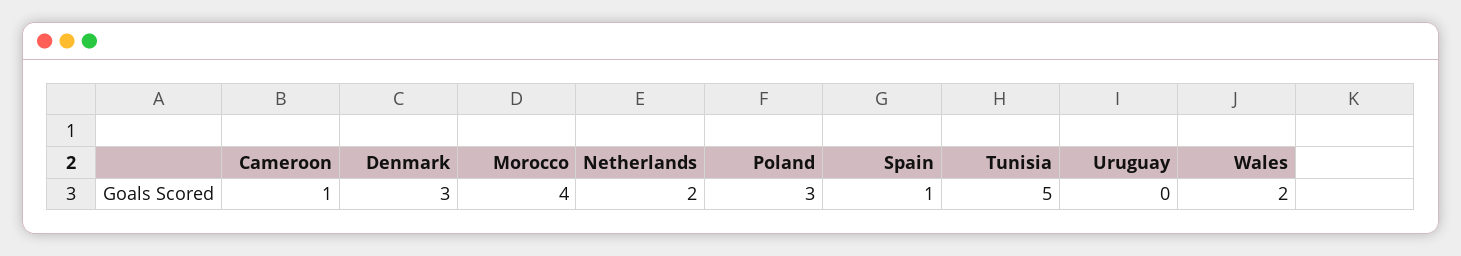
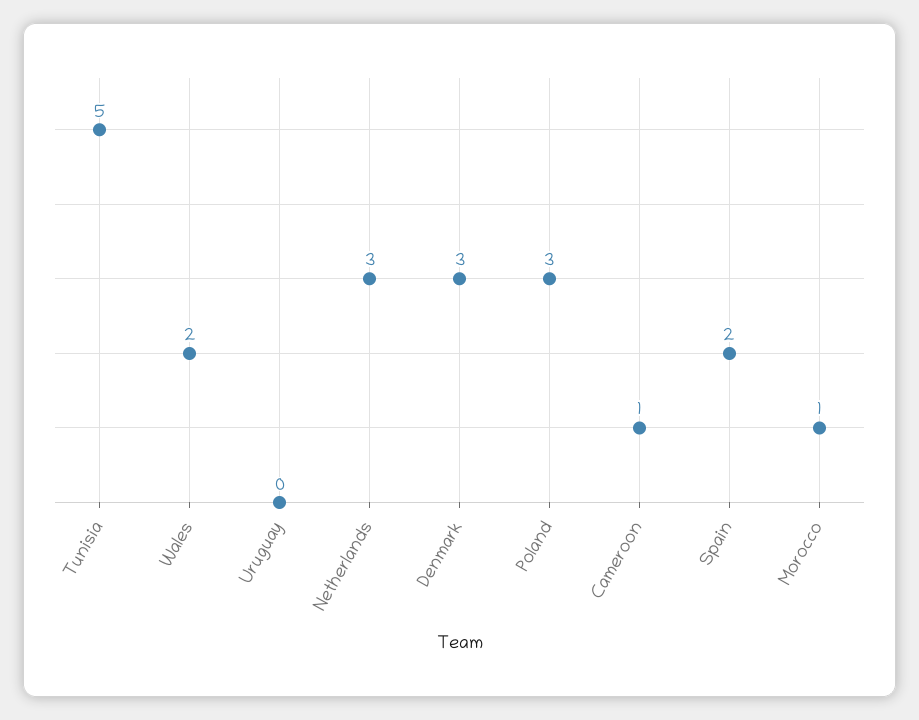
Morocco: 4 -> 1
Netherlands: 2 -> 3
Spain: 1 -> 2

